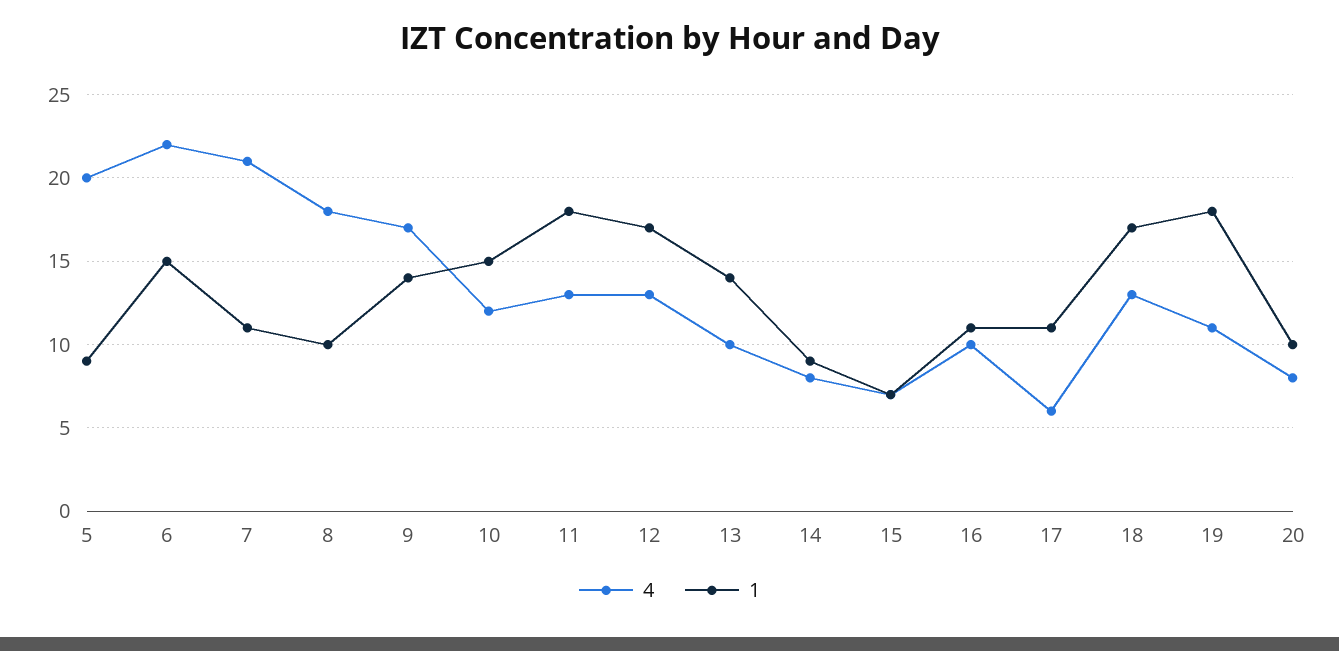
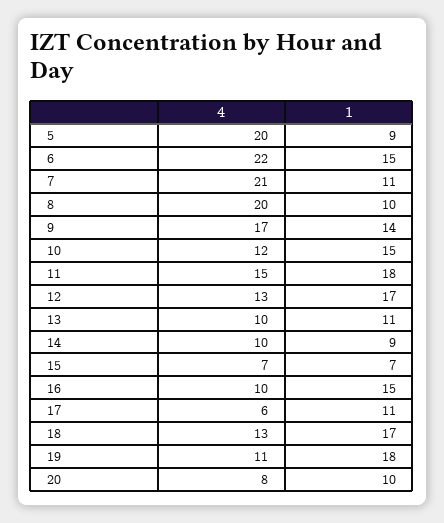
4, 8: 18 -> 20
4, 11: 13 -> 15
1, 13: 14 -> 11
4, 14: 8 -> 10
1, 16: 11 -> 15

